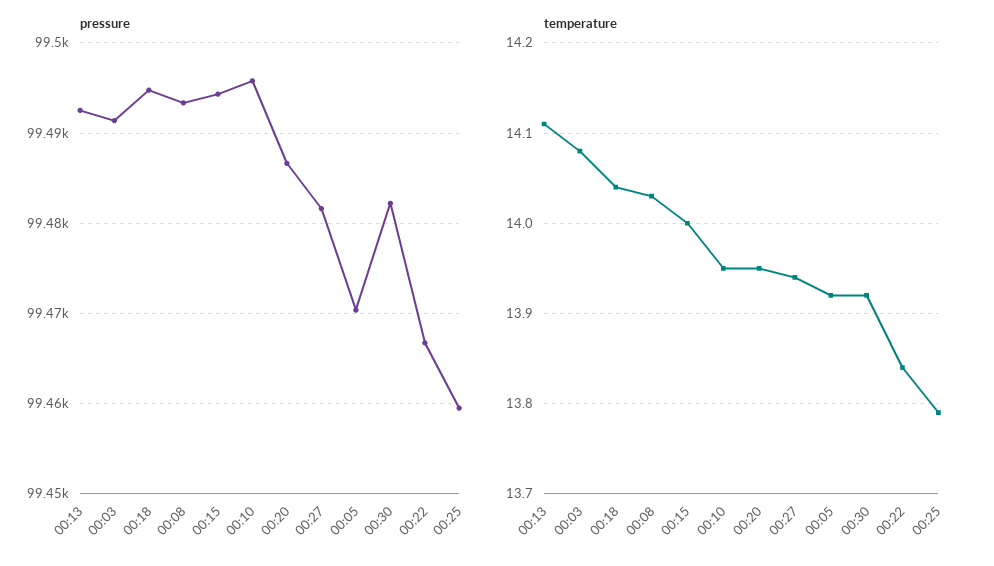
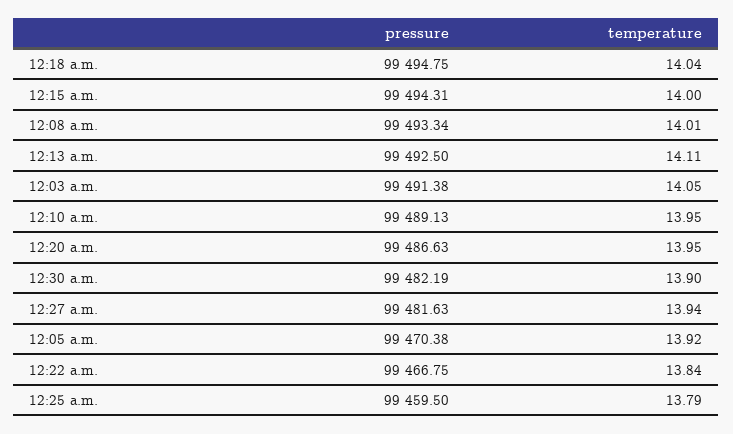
pressure, 00:10: 99496 -> 99489.13
temperature, 00:03: 14.08 -> 14.05
temperature, 00:08: 14.03 -> 14.01
temperature, 00:30: 13.92 -> 13.9

